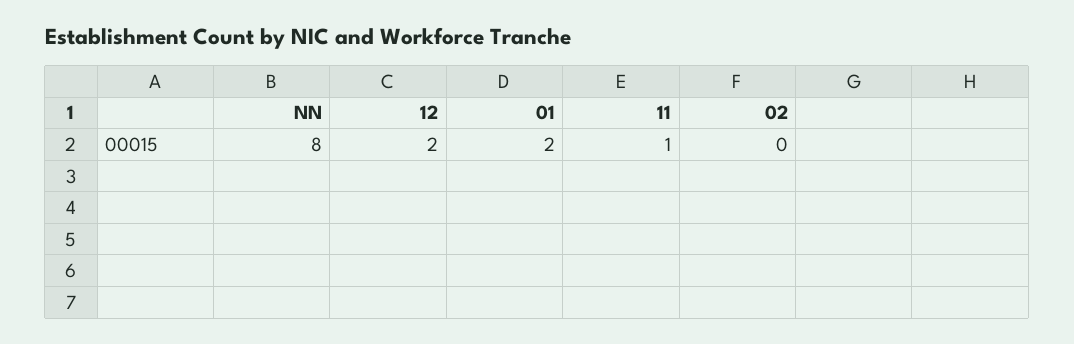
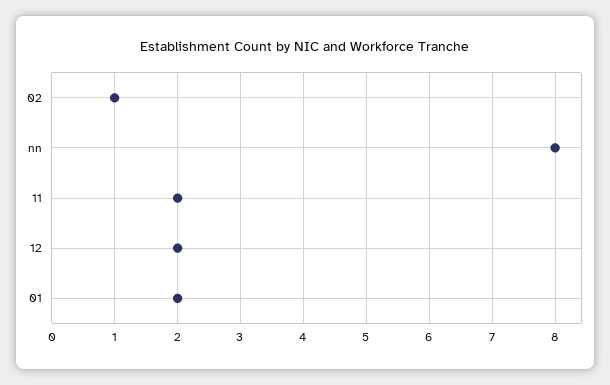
11: 1 -> 2
02: 0 -> 1

